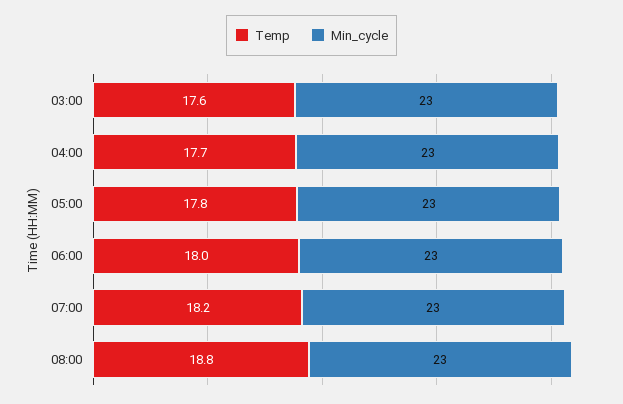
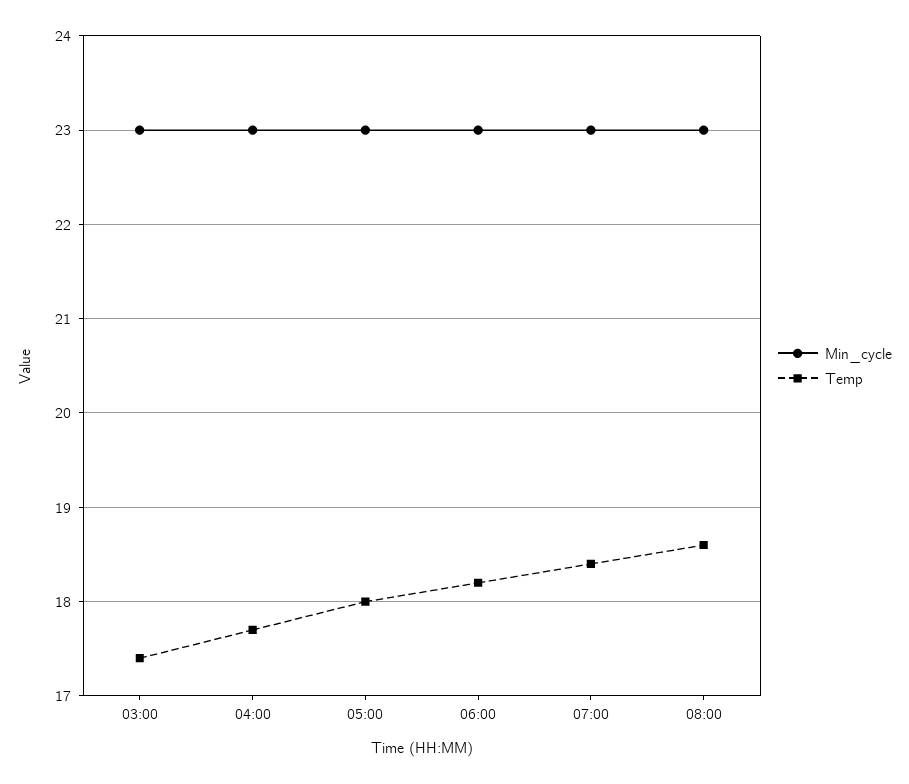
Temp, 03:00: 17.6 -> 17.4
Temp, 05:00: 17.8 -> 18
Temp, 06:00: 18 -> 18.2
Temp, 07:00: 18.2 -> 18.4
Temp, 08:00: 18.8 -> 18.6

